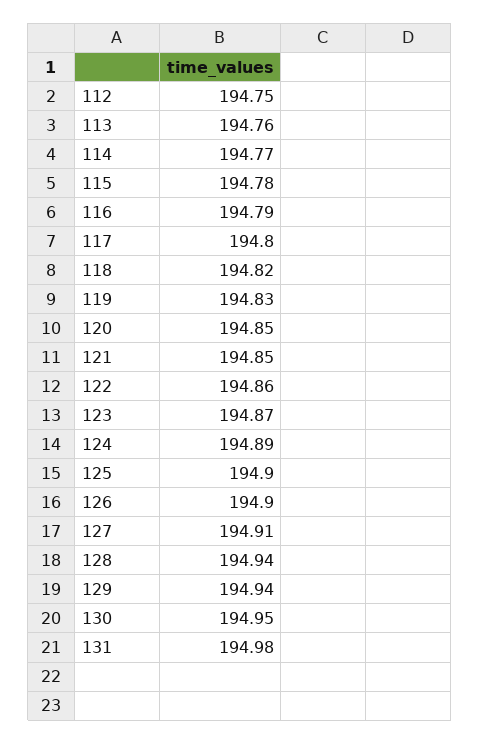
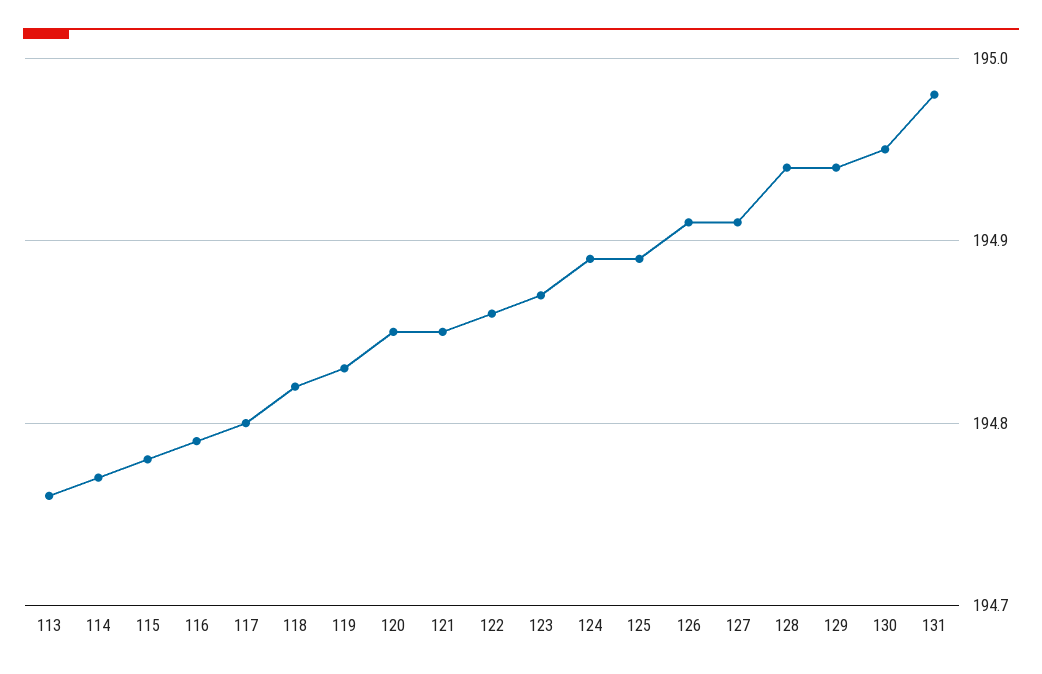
112: 194.75 -> none
125: 194.9 -> 194.89
126: 194.9 -> 194.91

